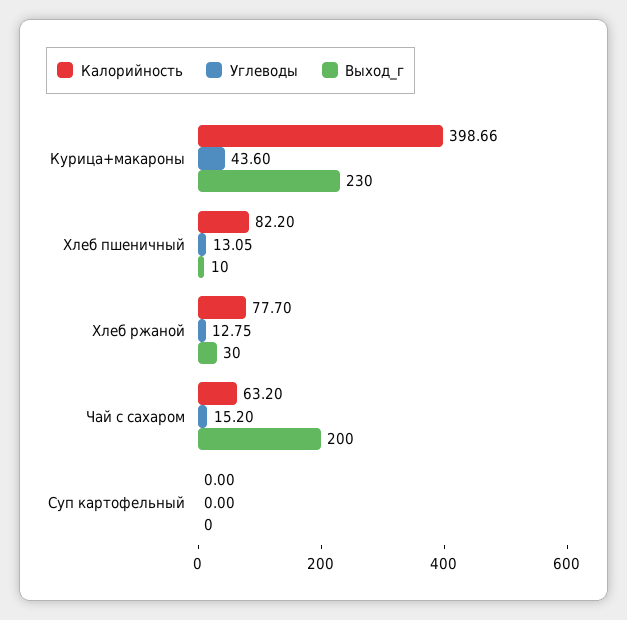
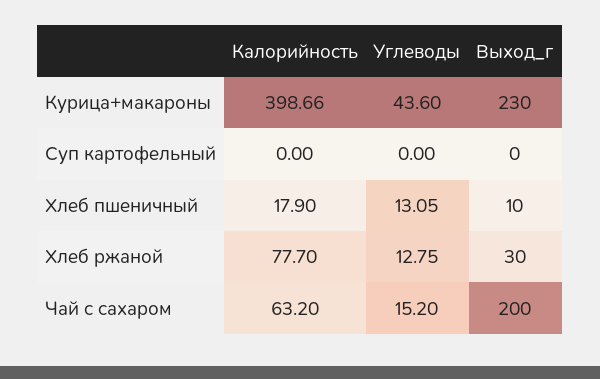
Калорийность, Хлеб пшеничный: 82.2 -> 17.9

